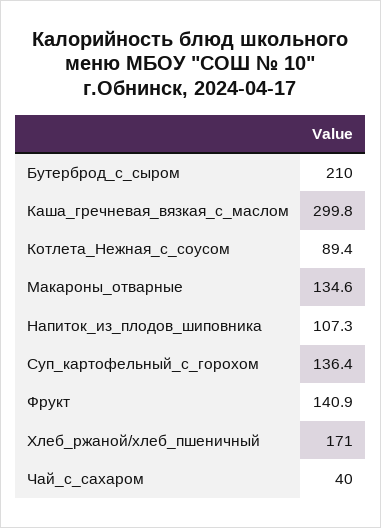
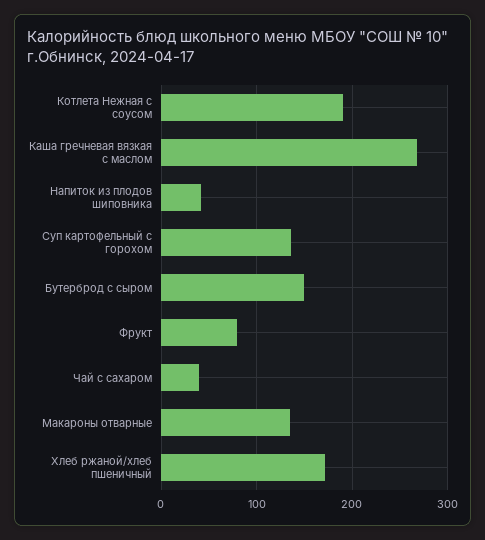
Бутерброд_с_сыром: 210 -> 150
Каша_гречневая_вязкая_с_маслом: 299.8 -> 270
Котлета_Нежная_с_соусом: 89.4 -> 190
Напиток_из_плодов_шиповника: 107.3 -> 40
Фрукт: 140.9 -> 80

